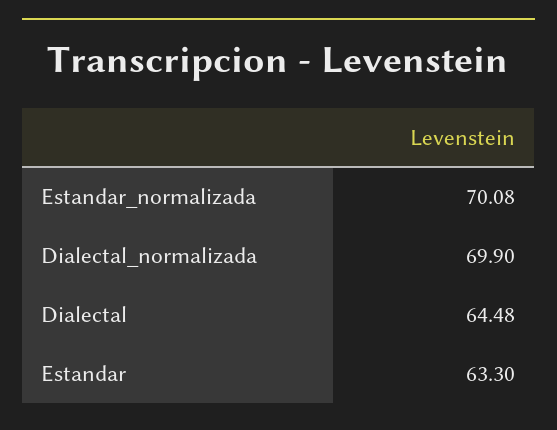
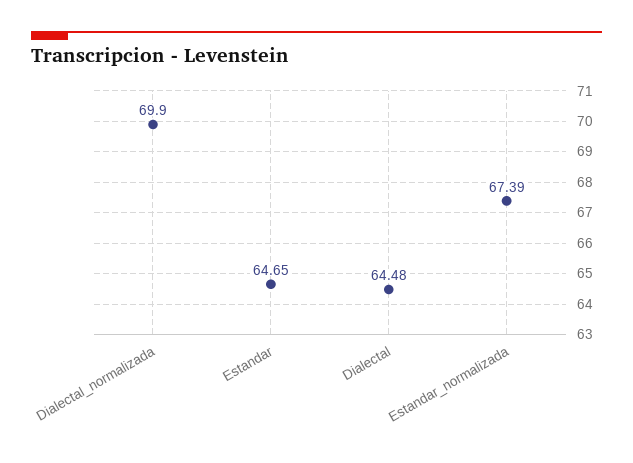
Estandar_normalizada: 70.08 -> 67.39
Estandar: 63.3 -> 64.65

